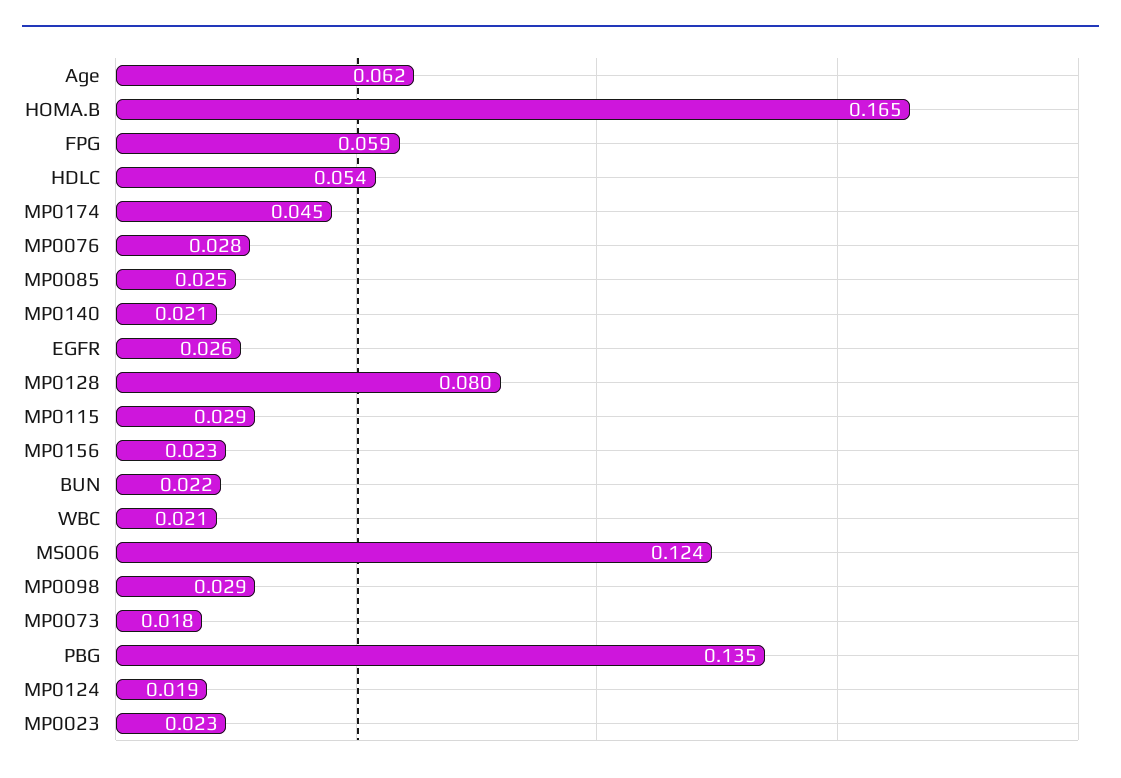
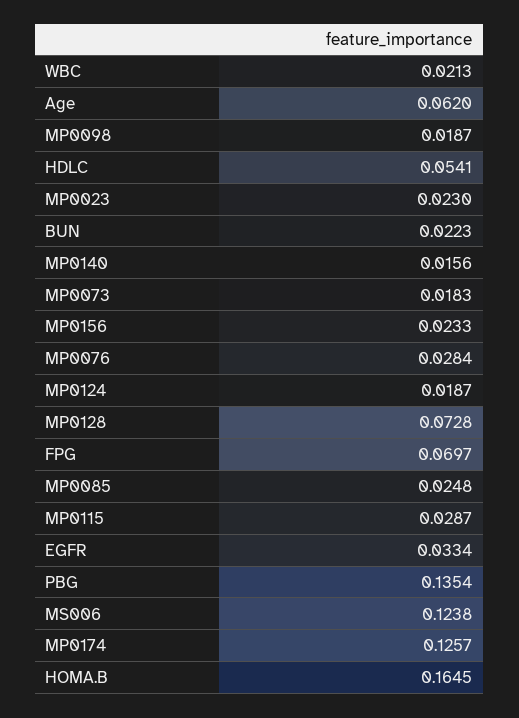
FPG: 0.059 -> 0.0697
MP0174: 0.045 -> 0.1257
MP0140: 0.021 -> 0.0156
EGFR: 0.026 -> 0.0334
MP0128: 0.08 -> 0.0728
MP0098: 0.029 -> 0.0187

